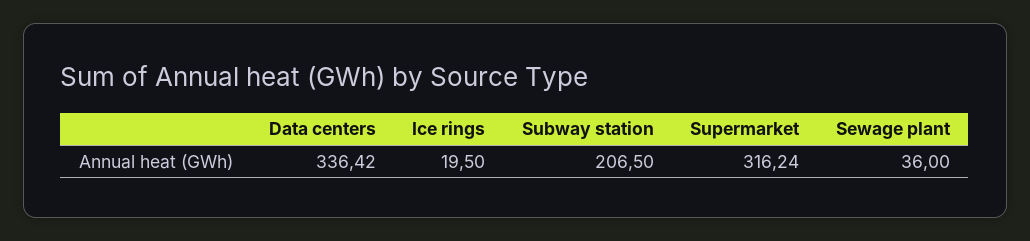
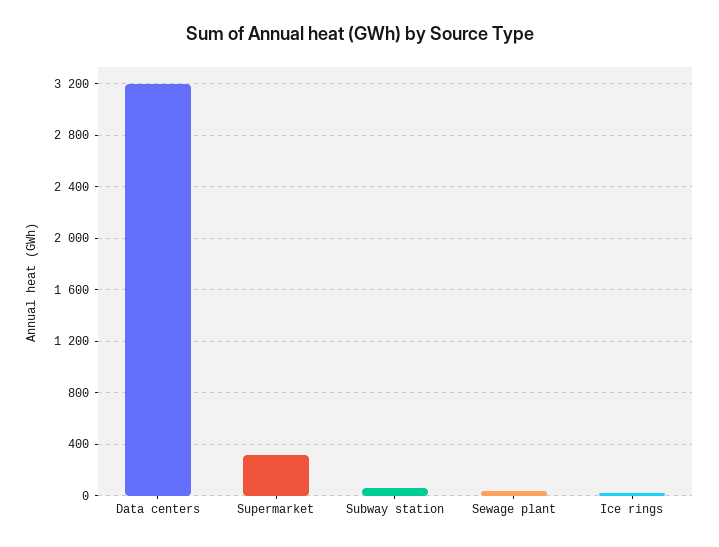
Data centers: 336.42 -> 3200
Subway station: 206.5 -> 50

